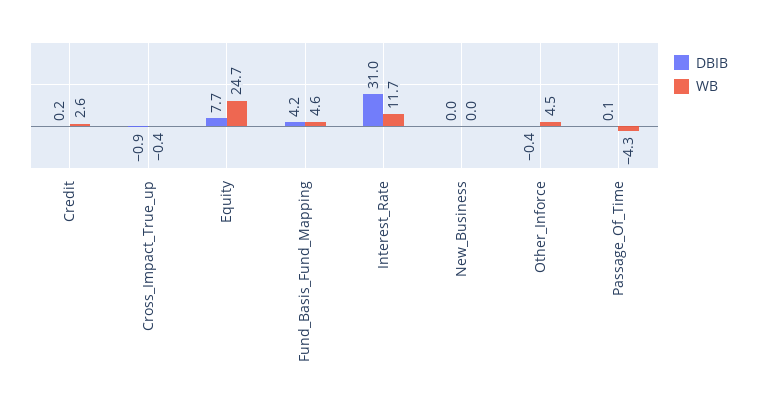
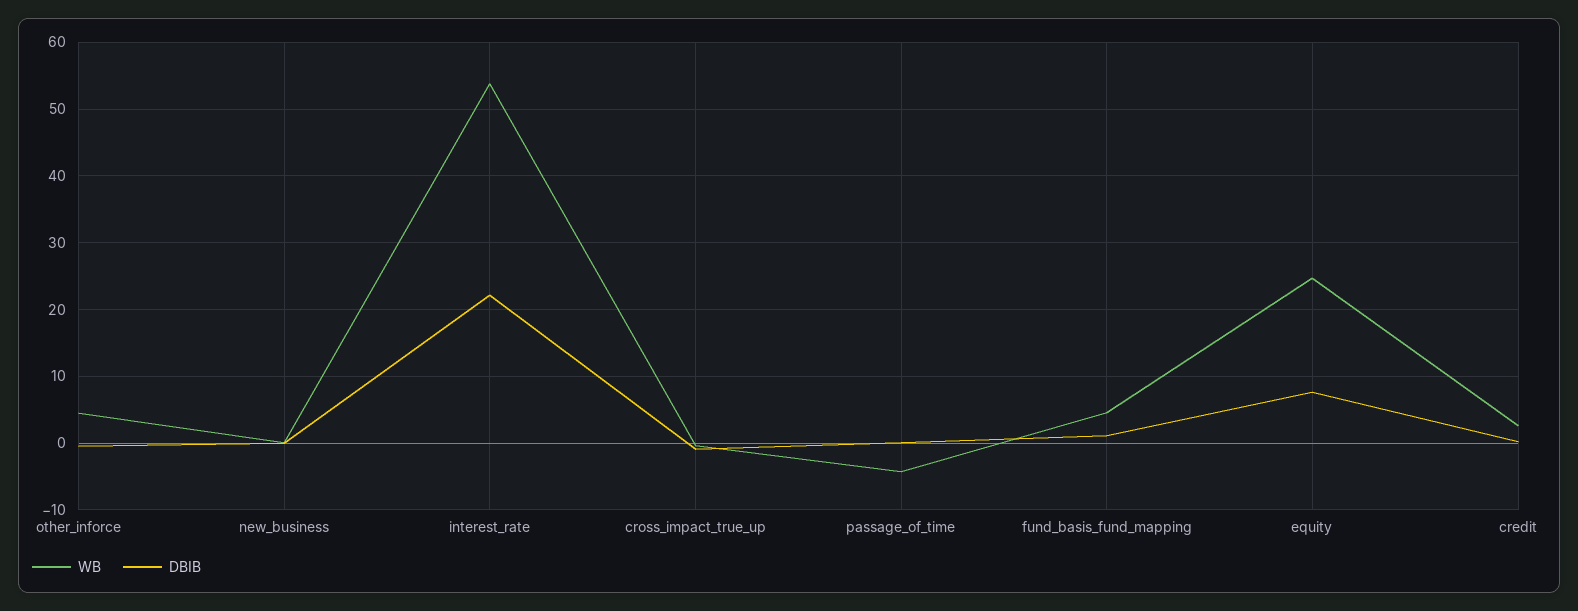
DBIB, Fund_Basis_Fund_Mapping: 4.2 -> 1
DBIB, Interest_Rate: 31 -> 22
WB, Interest_Rate: 11.7 -> 54

